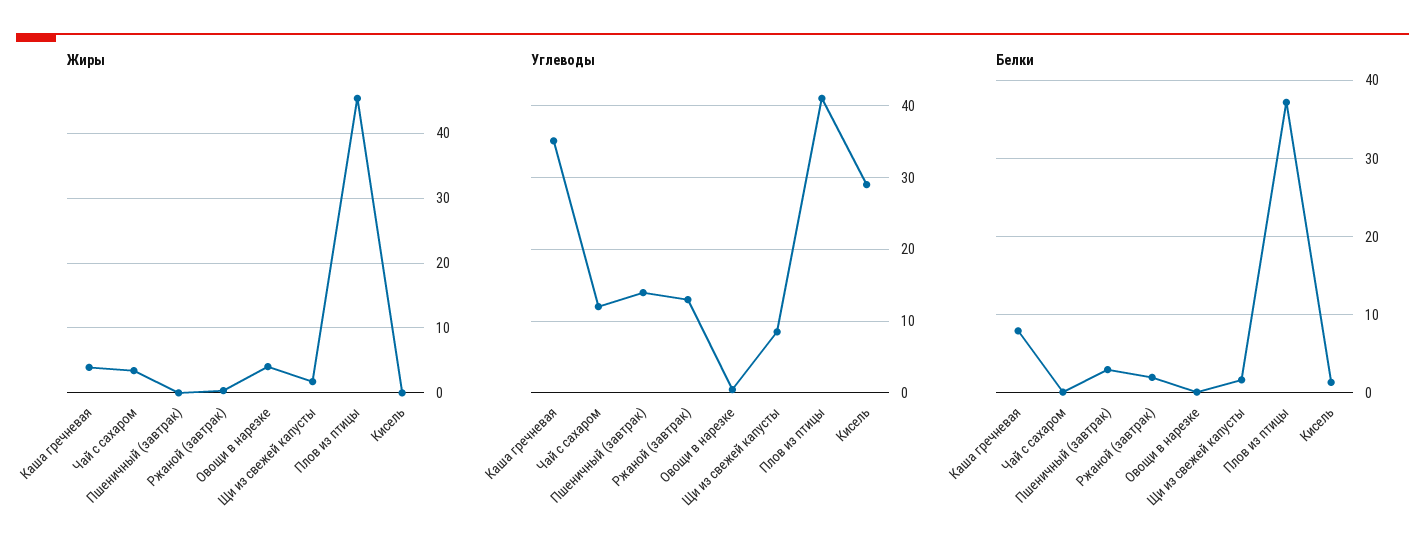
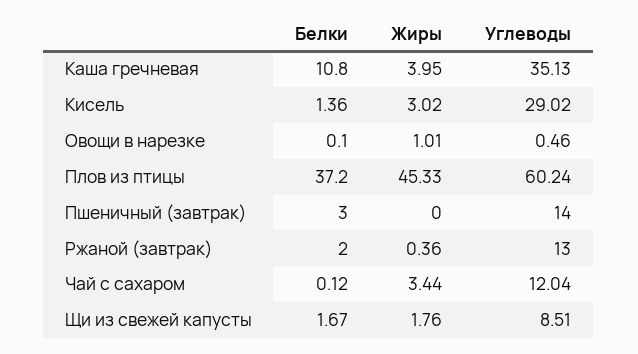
Жиры, Овощи в нарезке: 4 -> 1.01
Жиры, Кисель: 0 -> 3.02
Углеводы, Плов из птицы: 41 -> 60.24
Белки, Каша гречневая: 8 -> 10.8

